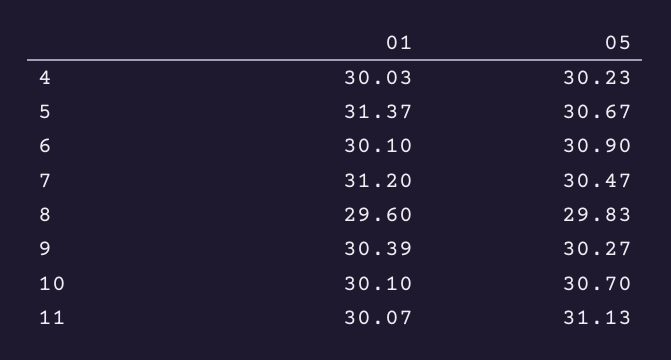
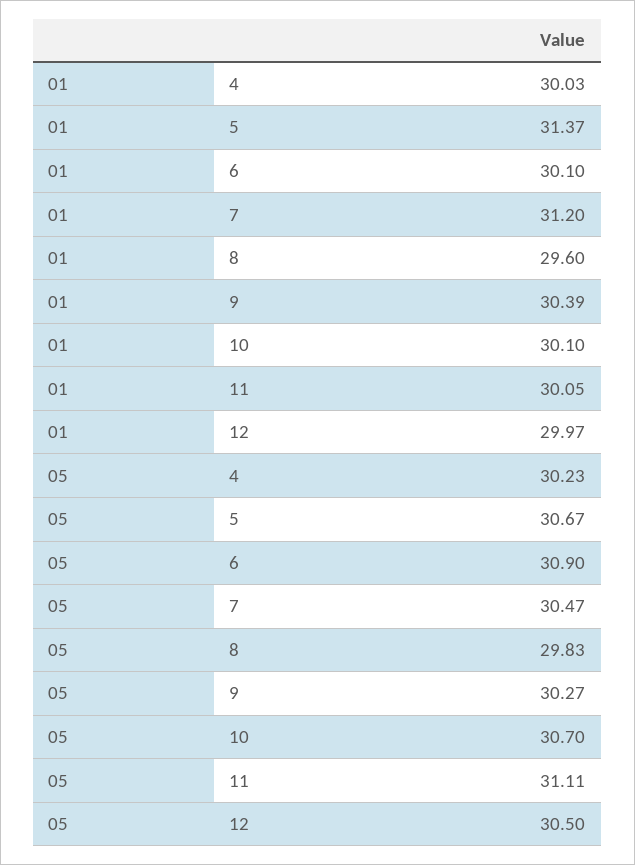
01, 11: 30.07 -> 30.05
05, 11: 31.13 -> 31.11
01, 12: none -> 29.97
05, 12: none -> 30.5

